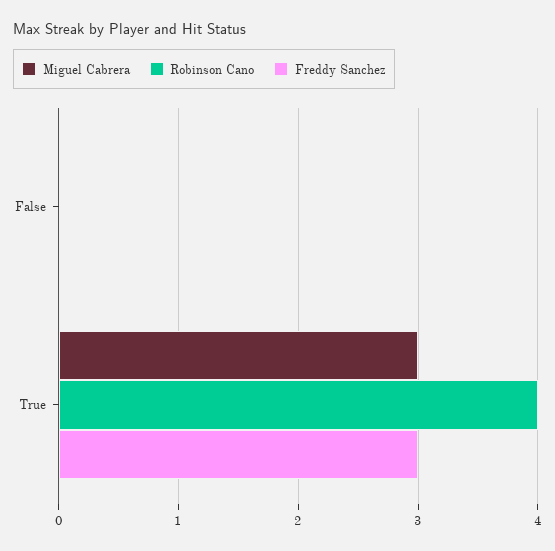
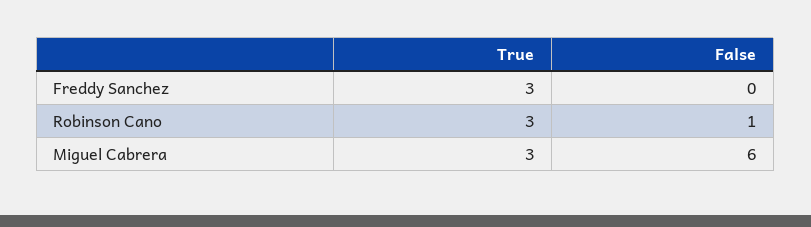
Miguel Cabrera, False: 0 -> 6
Robinson Cano, False: 0 -> 1
Robinson Cano, True: 4 -> 3

